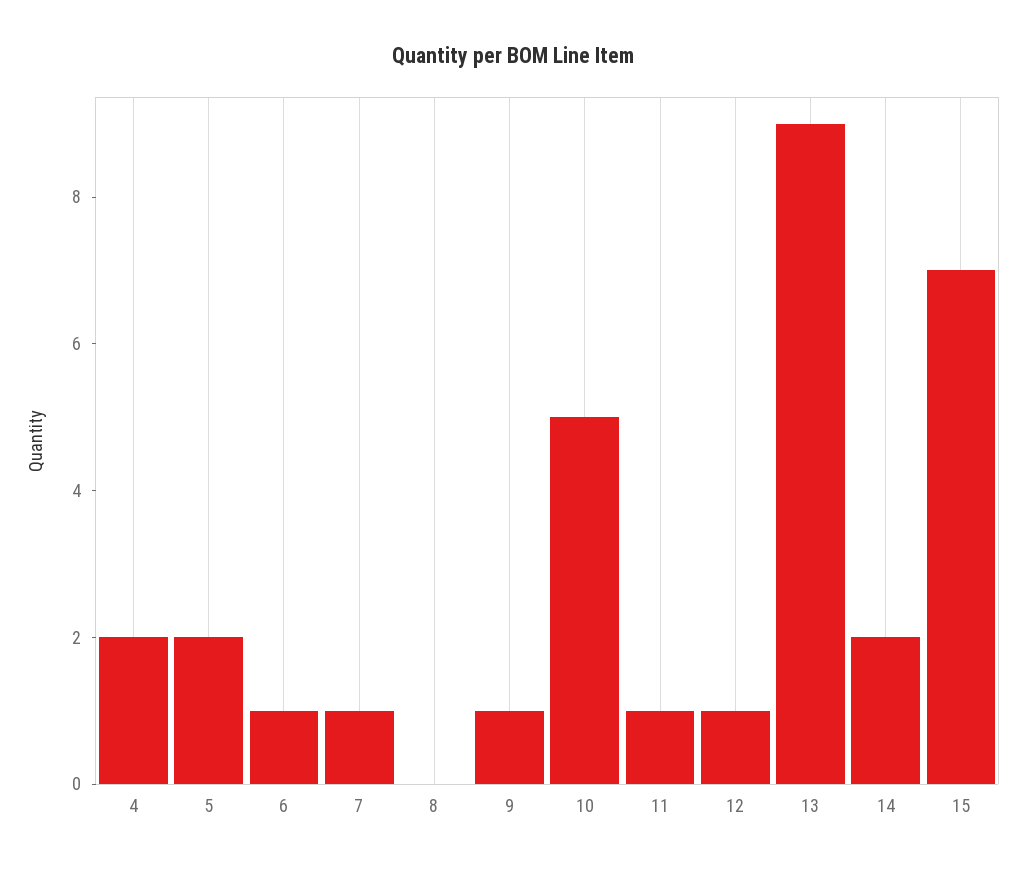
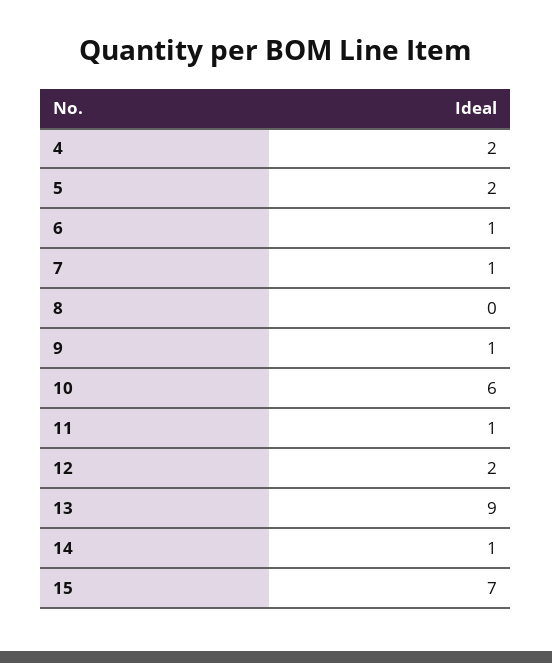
10: 5 -> 6
12: 1 -> 2
14: 2 -> 1

